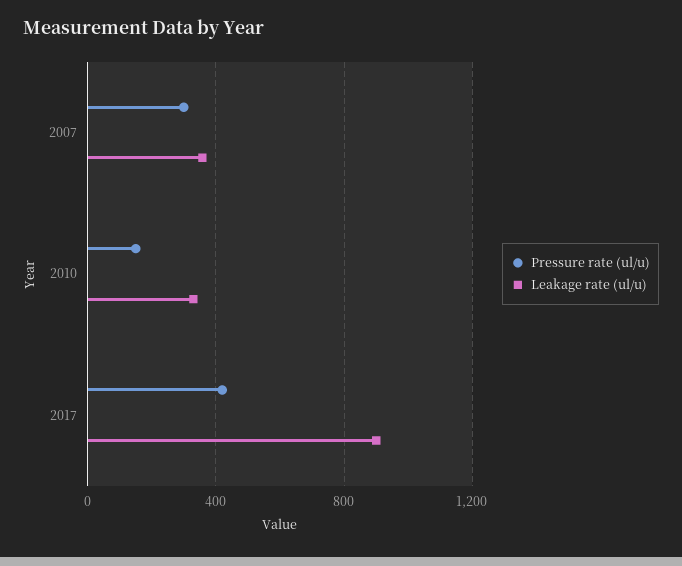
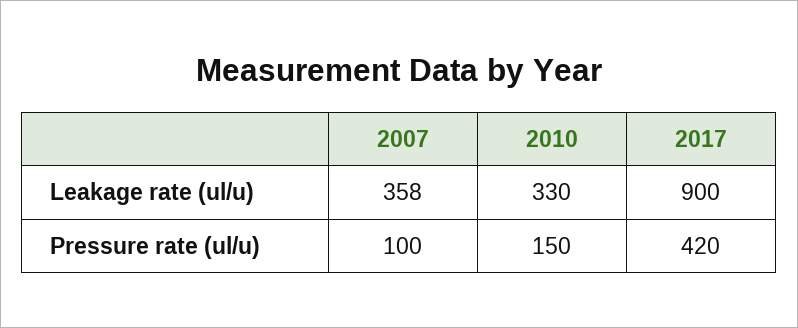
Pressure rate (ul/u), 2007: 300 -> 100

